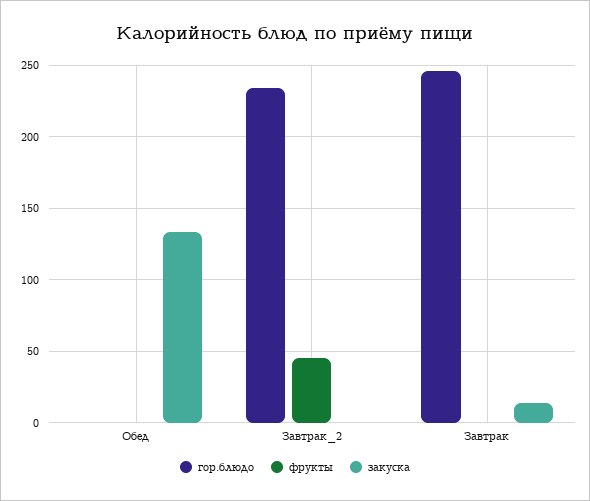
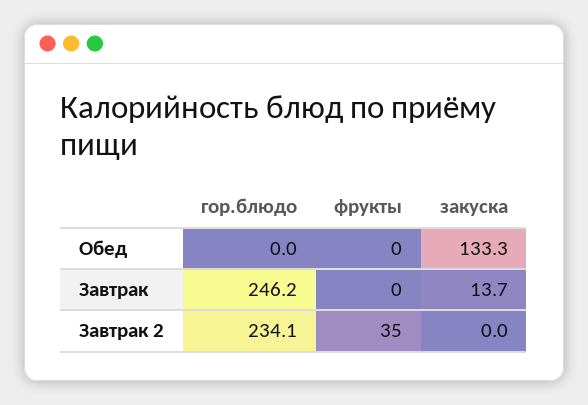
фрукты, Завтрак_2: 45 -> 35

